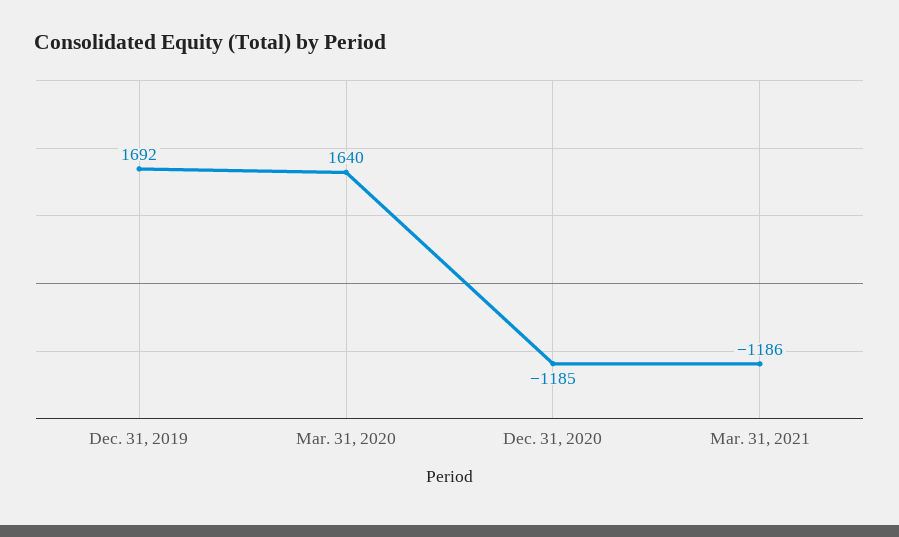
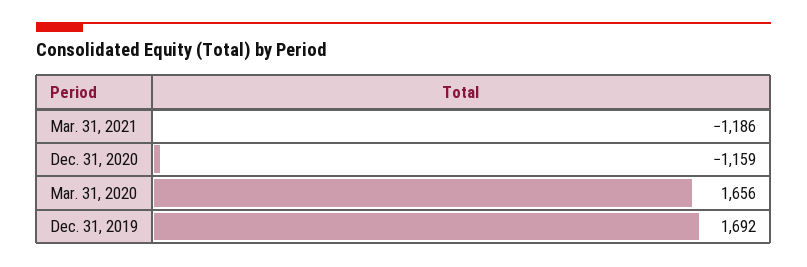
Mar. 31, 2020: 1640 -> 1656
Dec. 31, 2020: -1185 -> -1159

